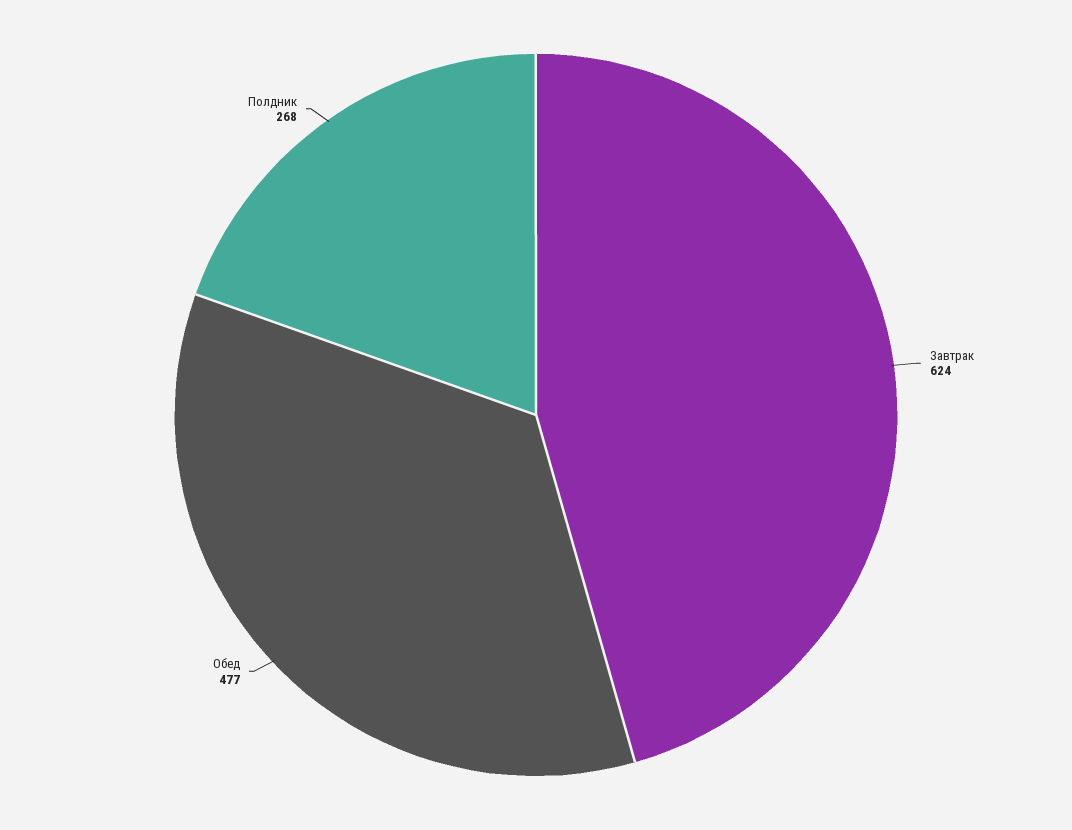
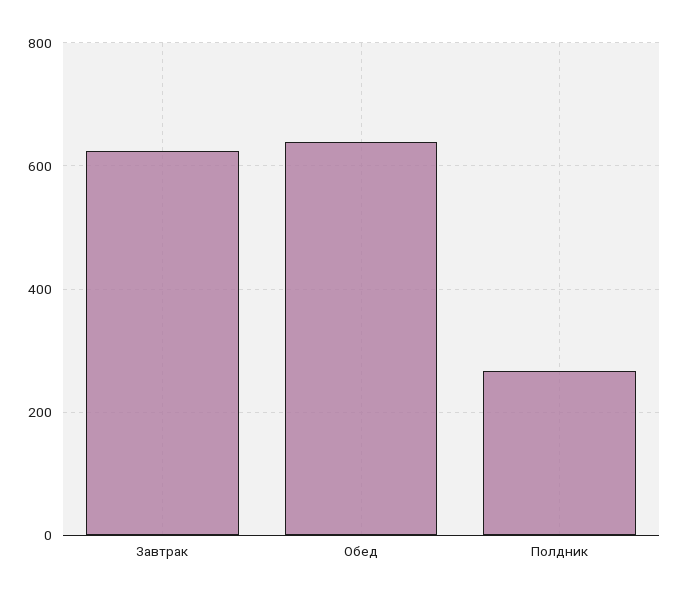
Обед: 477 -> 640

